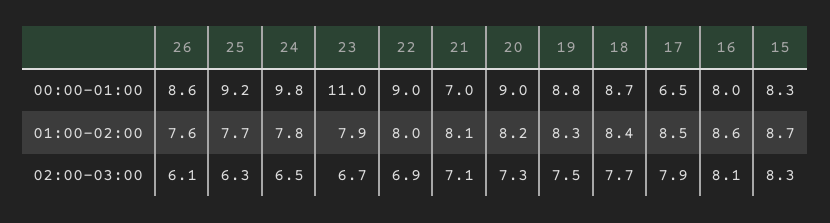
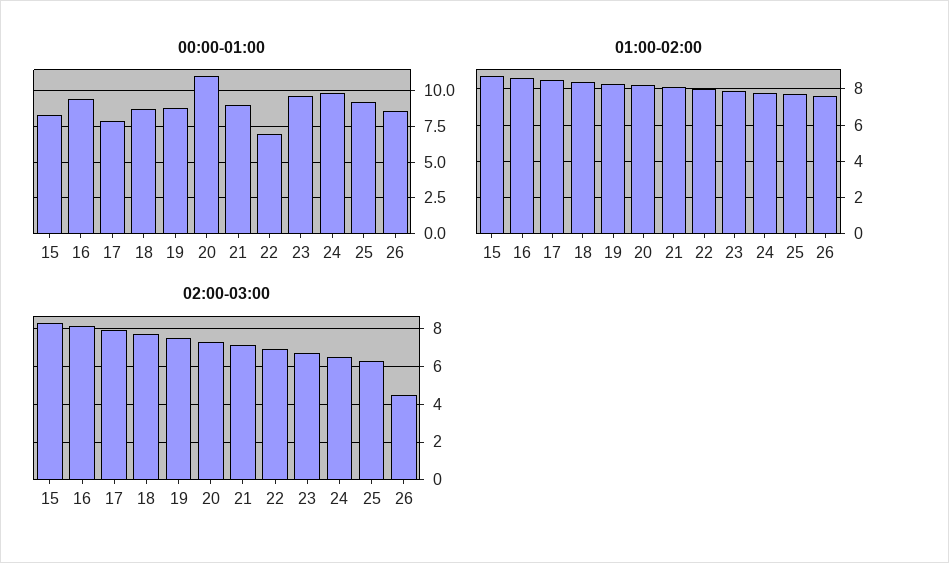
00:00-01:00, 23: 11 -> 9.5
00:00-01:00, 22: 9 -> 7
00:00-01:00, 21: 7 -> 9
00:00-01:00, 20: 9 -> 11
00:00-01:00, 17: 6.5 -> 8
00:00-01:00, 16: 8 -> 9.5
02:00-03:00, 26: 6.1 -> 4.5

